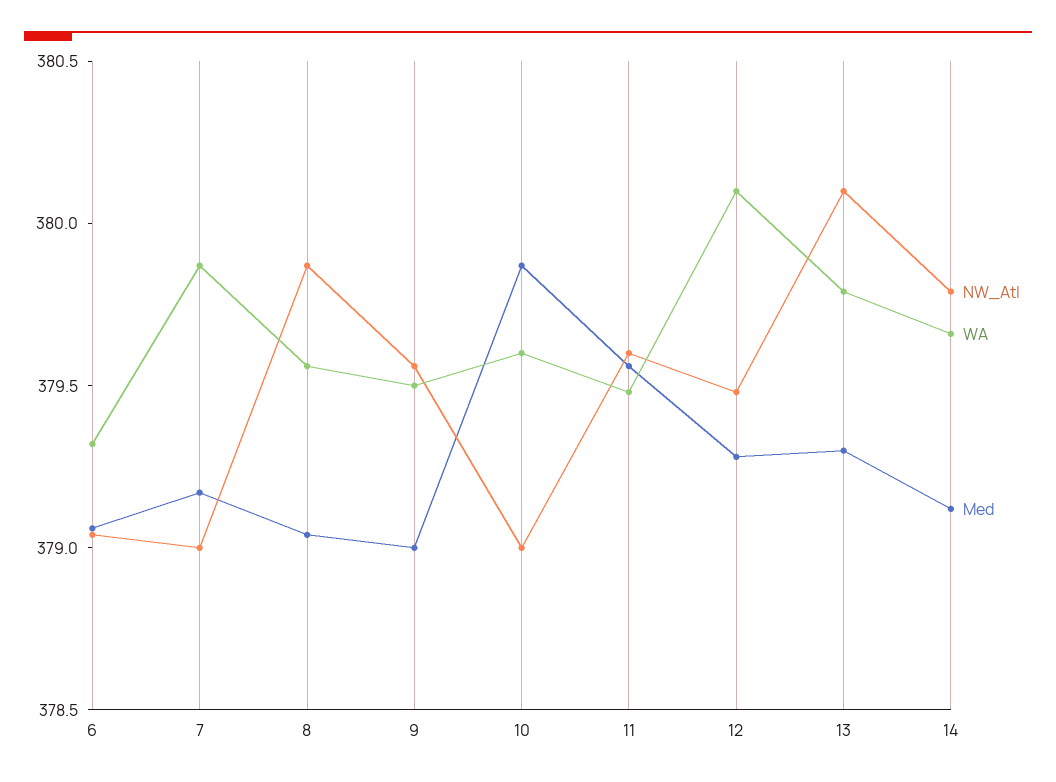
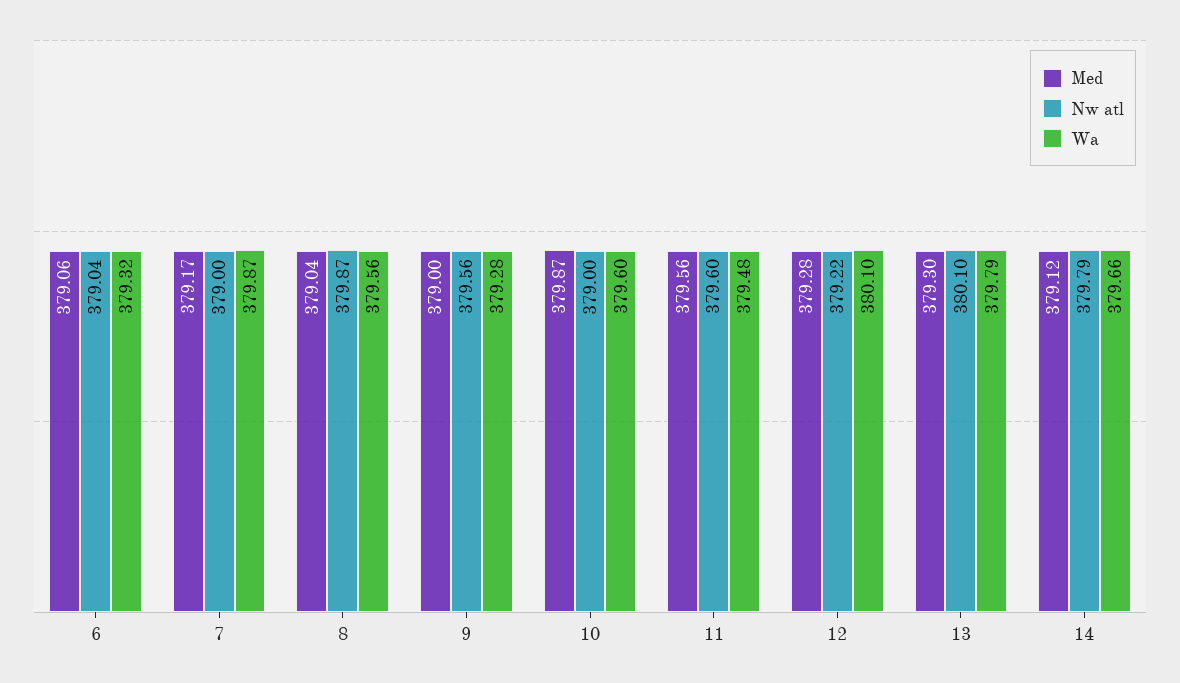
WA, 9: 379.5 -> 379.28
NW_Atl, 12: 379.5 -> 379.22

